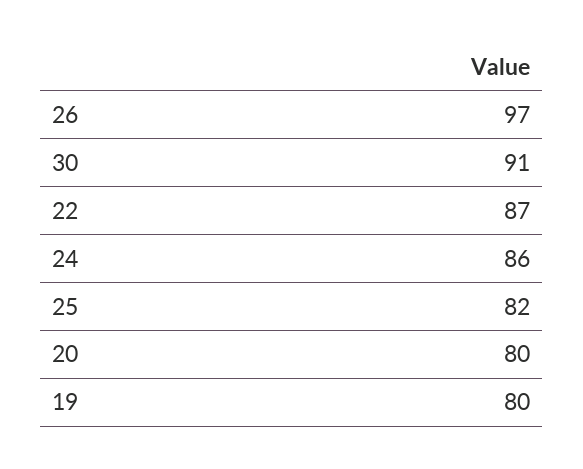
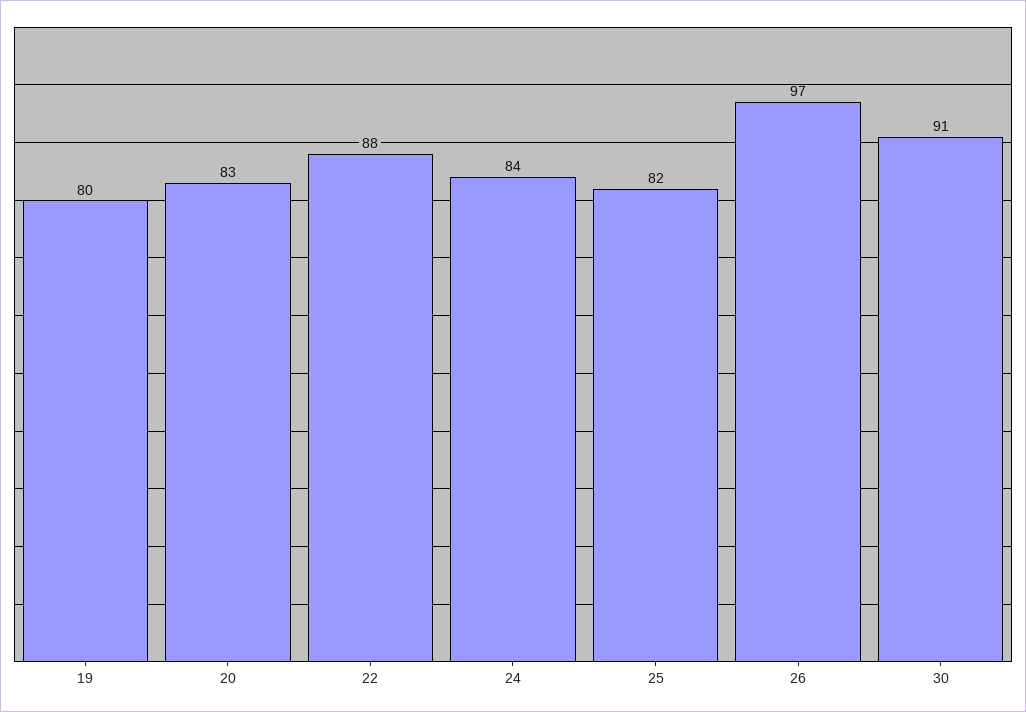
22: 87 -> 88
24: 86 -> 84
20: 80 -> 83

